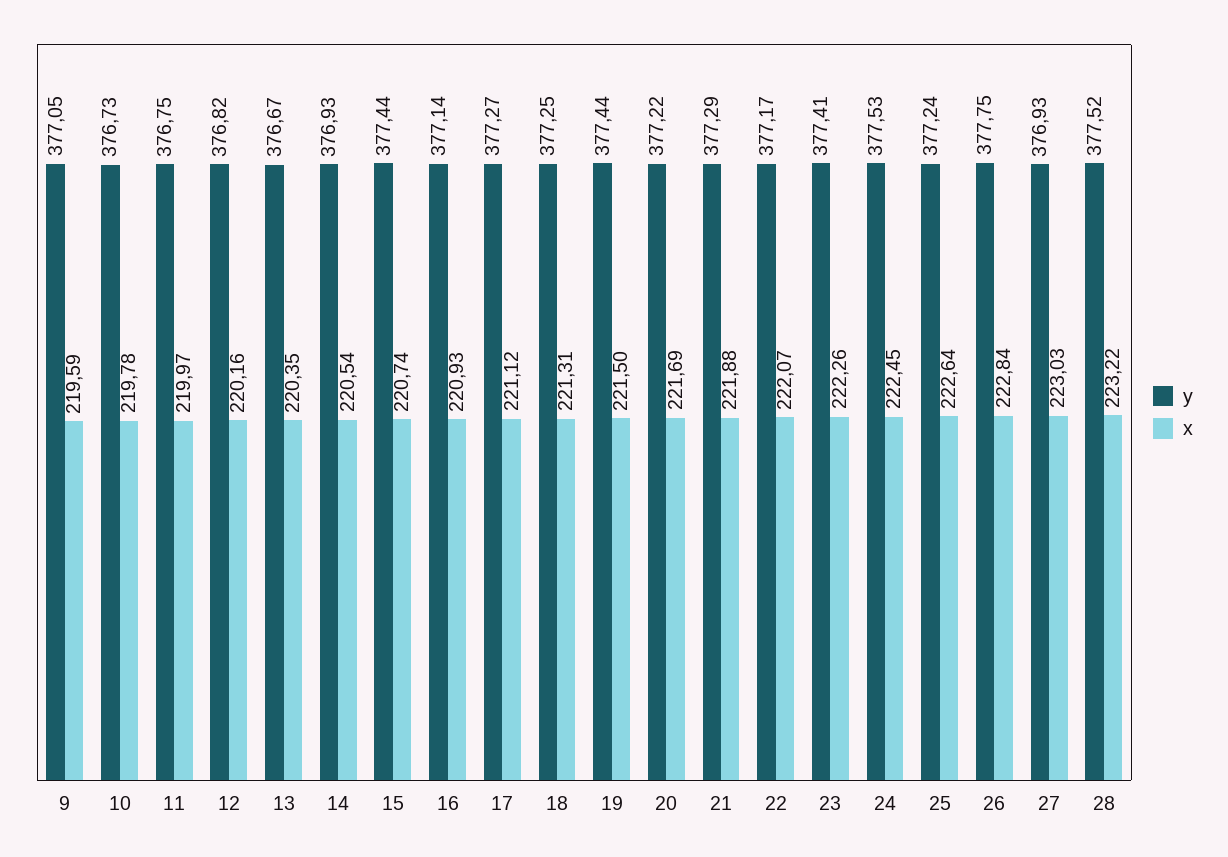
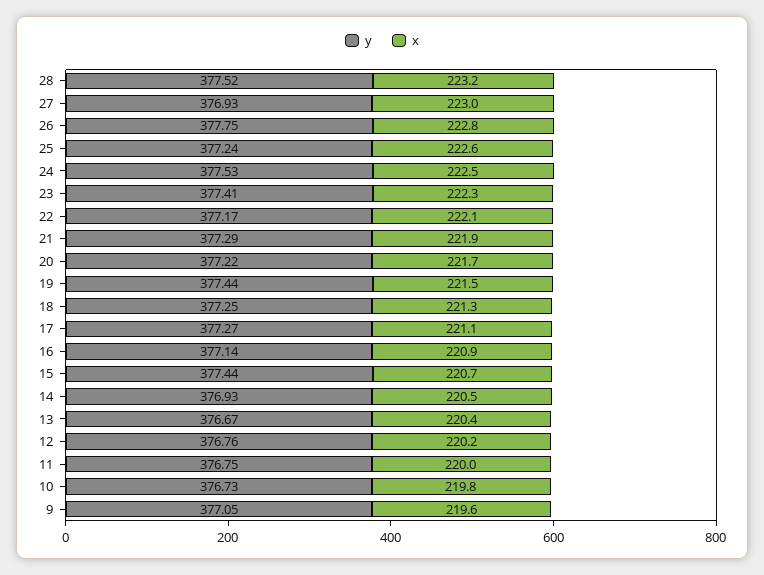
y, 12: 376.82 -> 376.76

